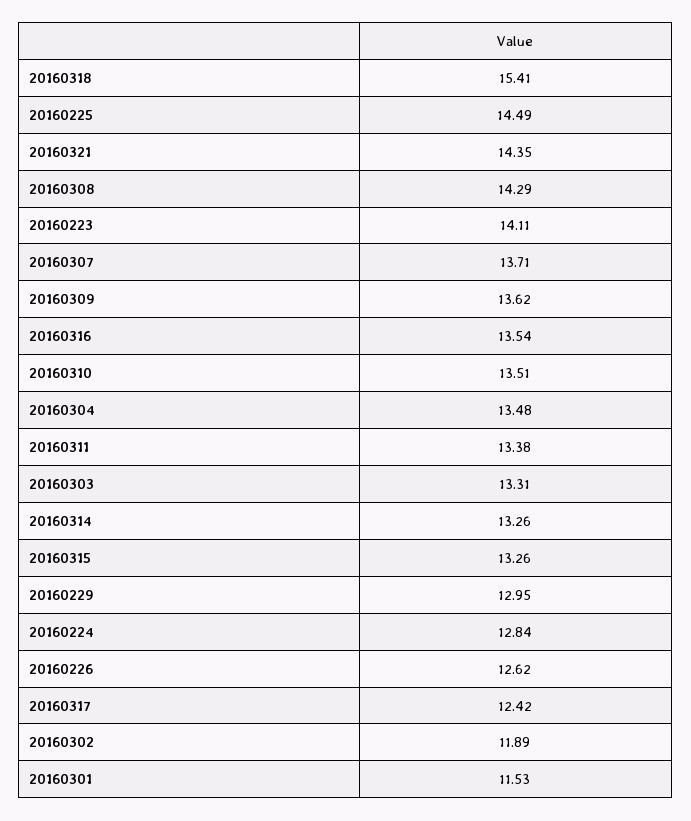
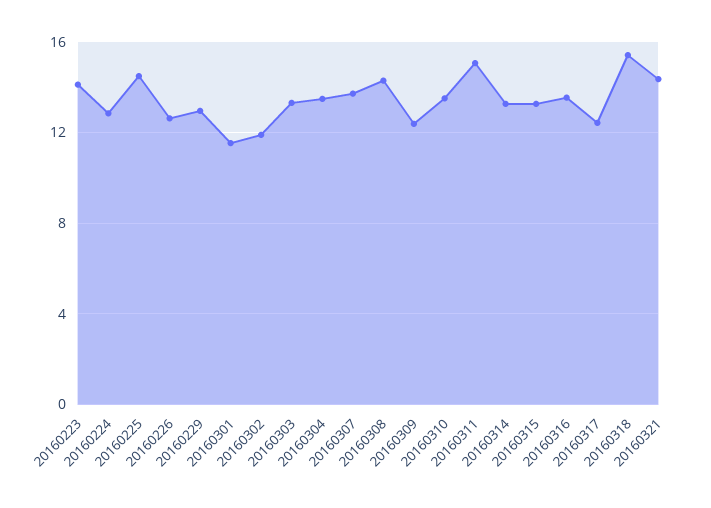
20160309: 13.62 -> 12.5
20160311: 13.38 -> 15

